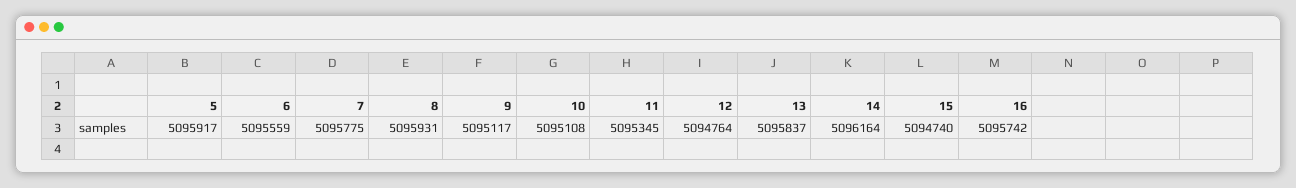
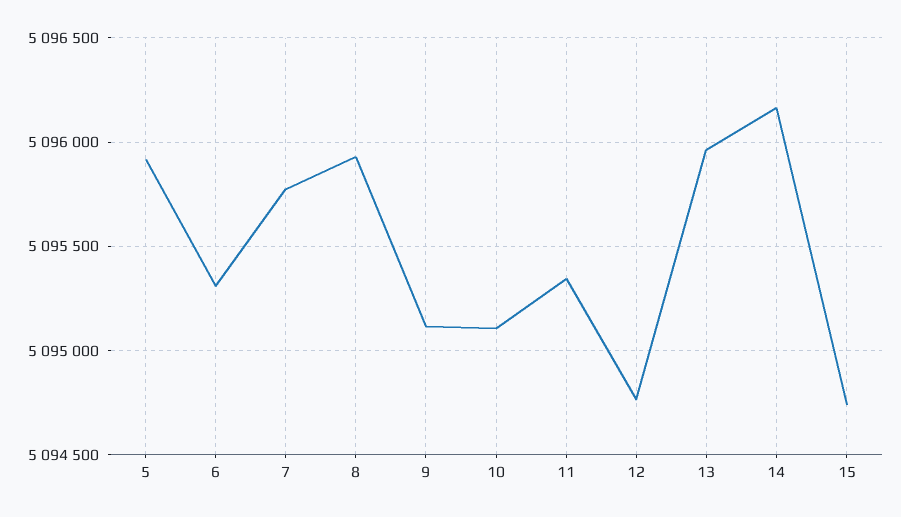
6: 5095559 -> 5095300
13: 5095837 -> 5095950
16: 5095742 -> none

